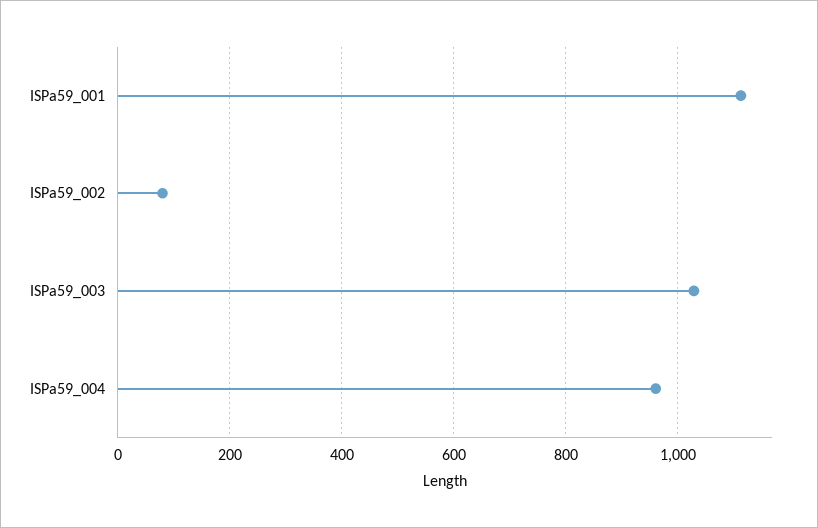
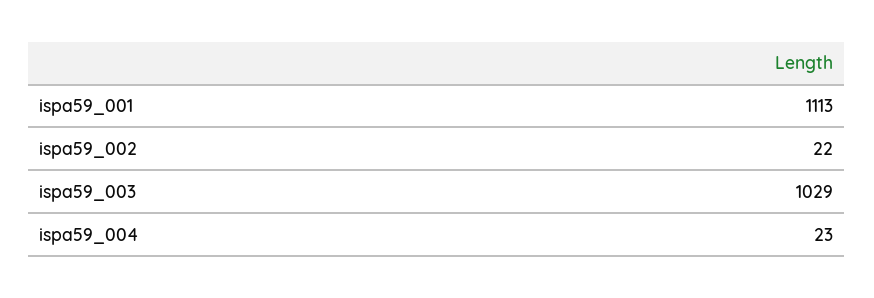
ISPa59_002: 80 -> 22
ISPa59_004: 960 -> 23

